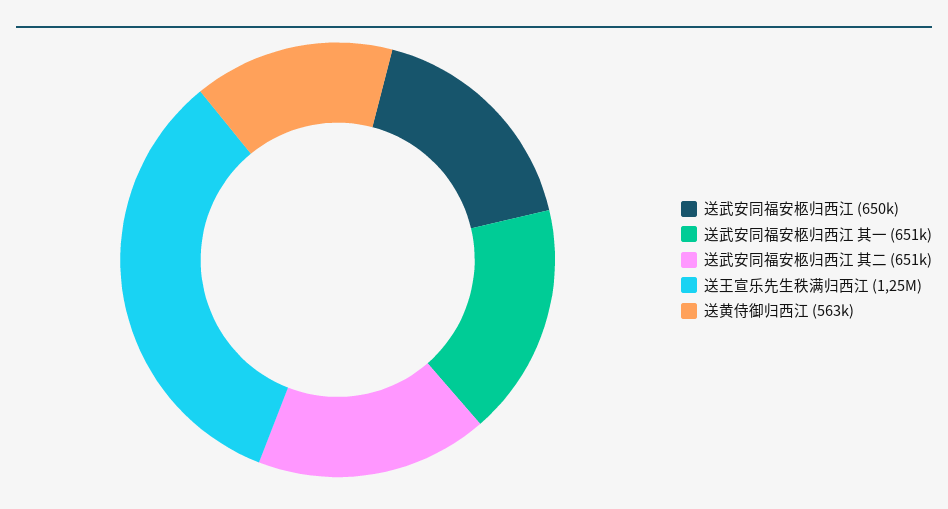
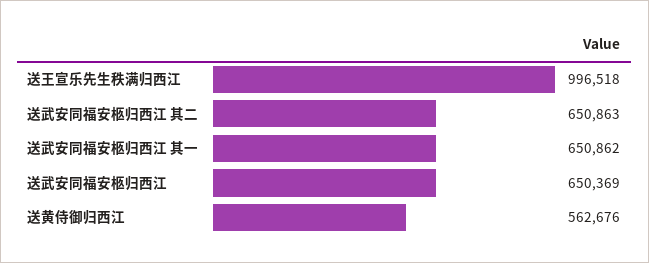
送王宣乐先生秩满归西江: 1250000 -> 996518

